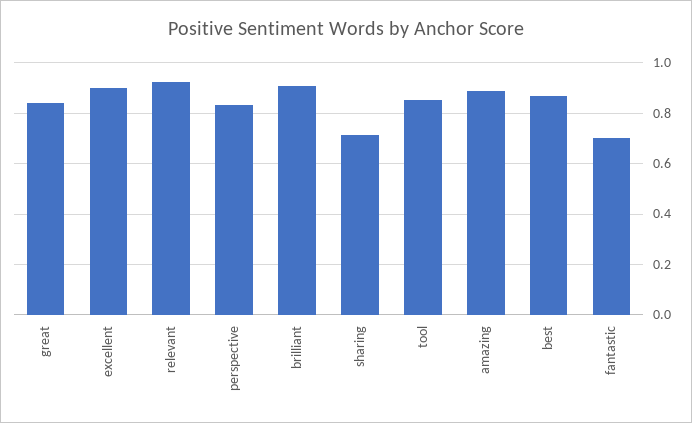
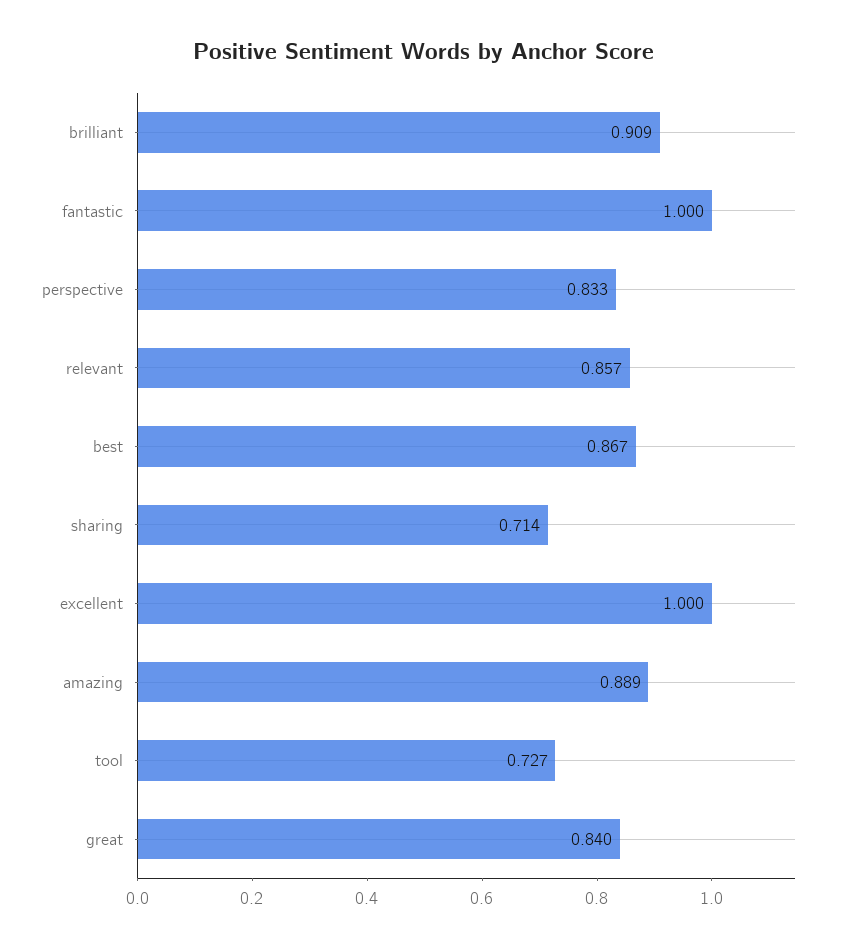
excellent: 0.9 -> 1
relevant: 0.925 -> 0.857
tool: 0.85 -> 0.727
fantastic: 0.7 -> 1

